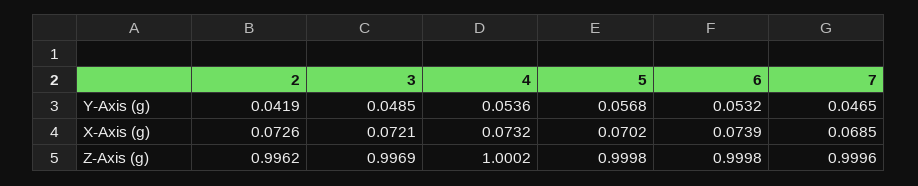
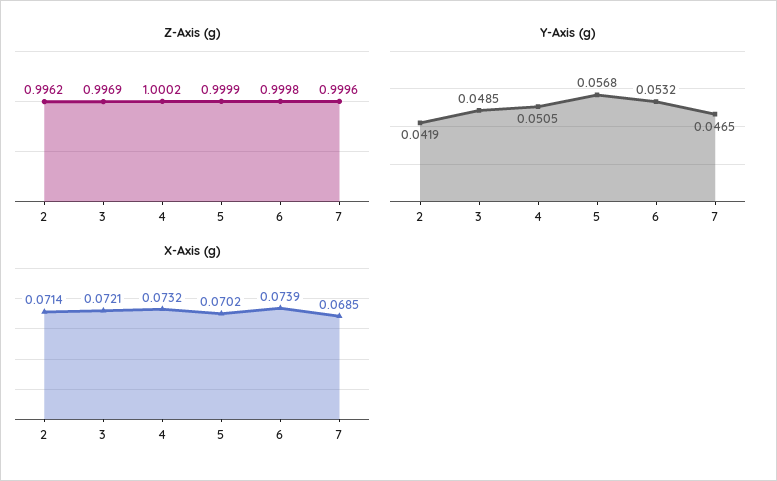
Y-Axis (g), 4: 0.0536 -> 0.0505
X-Axis (g), 2: 0.0726 -> 0.0714
Z-Axis (g), 5: 0.9998 -> 0.9999

